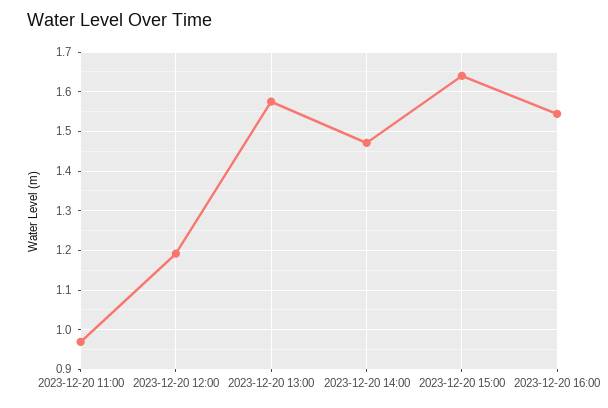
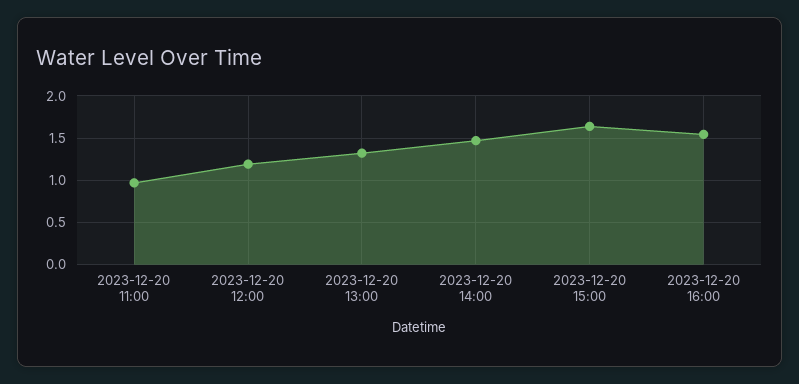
2023-12-20 13:00: 1.58 -> 1.3

